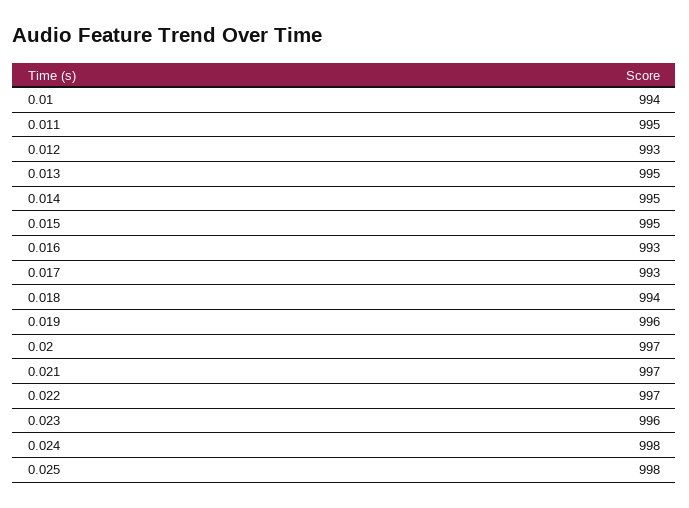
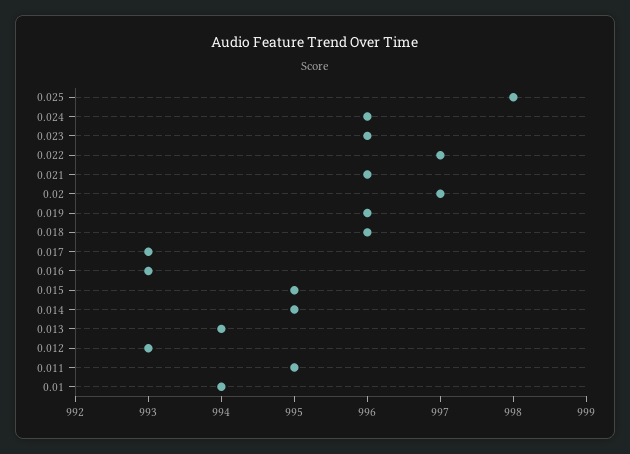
0.013: 995 -> 994
0.018: 994 -> 996
0.021: 997 -> 996
0.024: 998 -> 996

